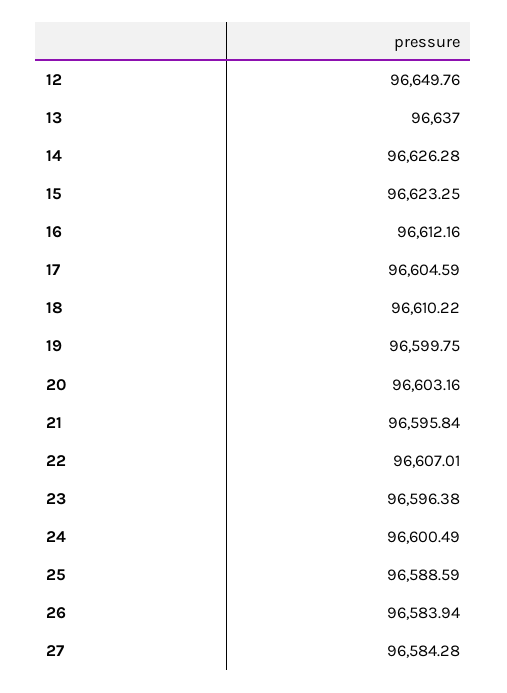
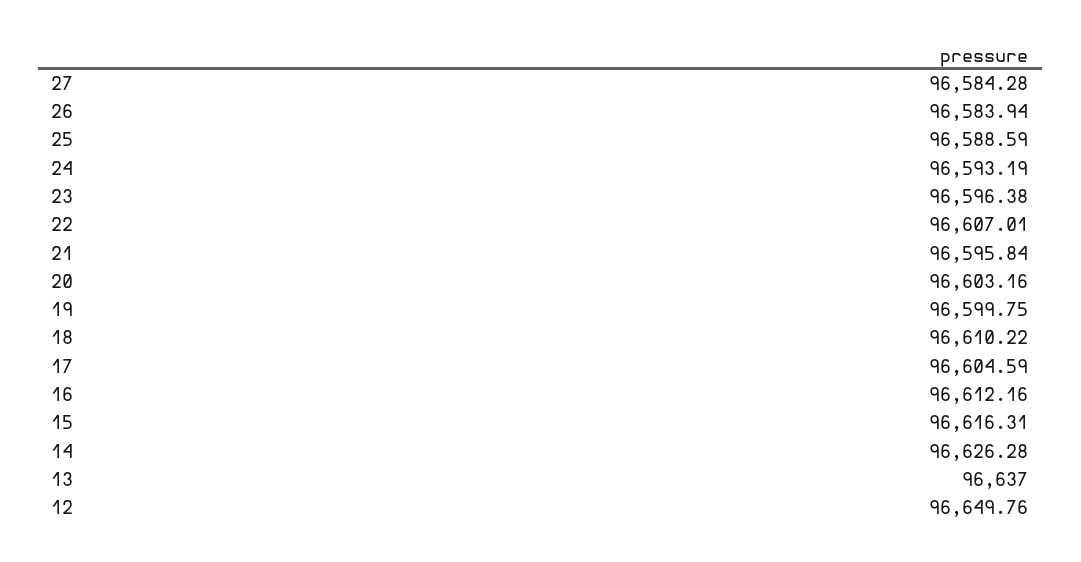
15: 96623.25 -> 96616.31
24: 96600.49 -> 96593.19

